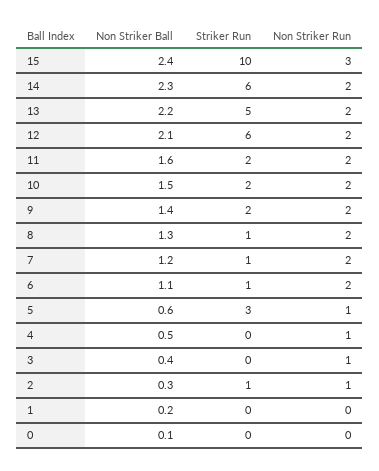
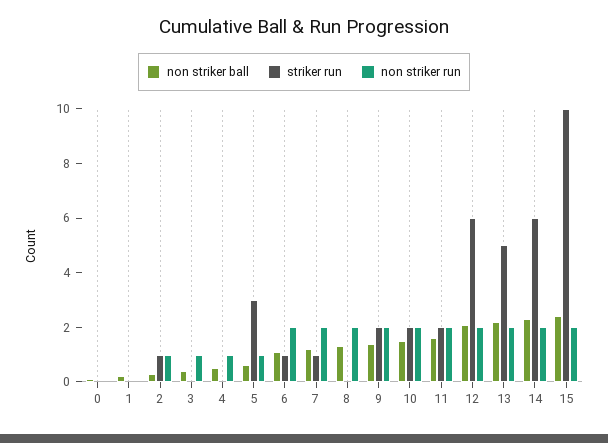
Non Striker Run, 15: 3 -> 2
Striker Run, 8: 1 -> 0

